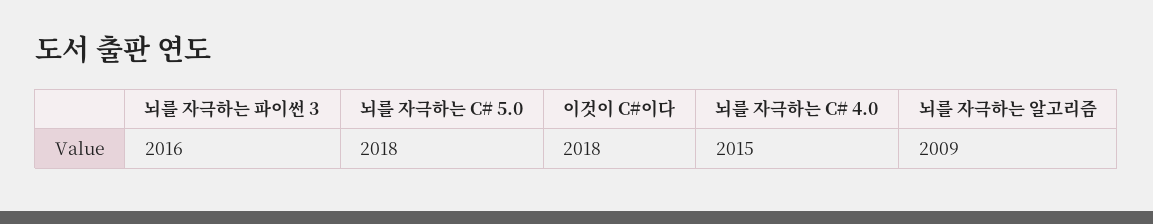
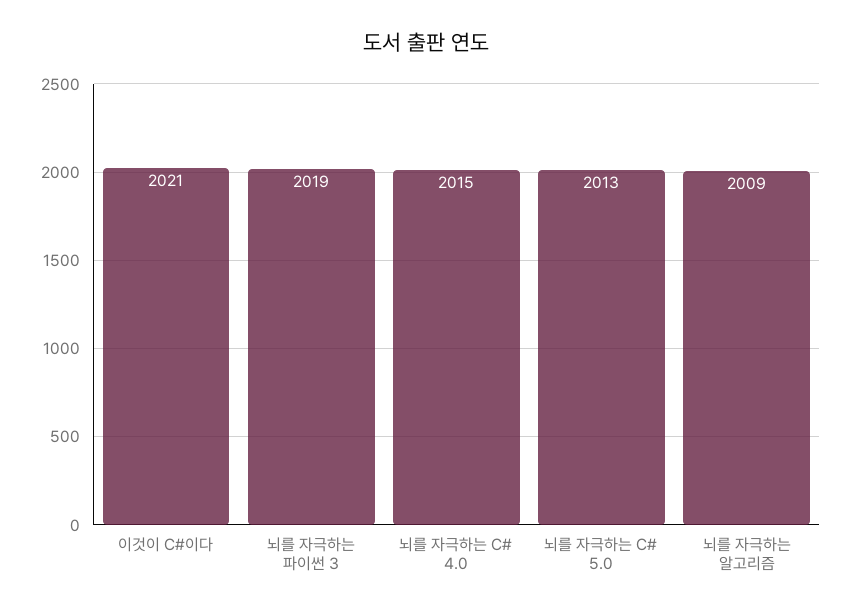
뇌를 자극하는 파이썬 3: 2016 -> 2019
뇌를 자극하는 C# 5.0: 2018 -> 2013
이것이 C#이다: 2018 -> 2021

